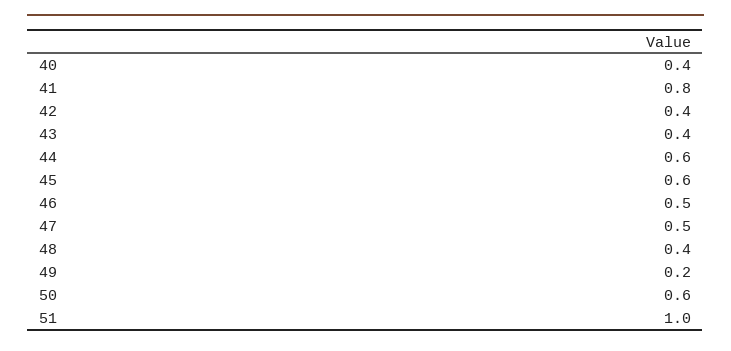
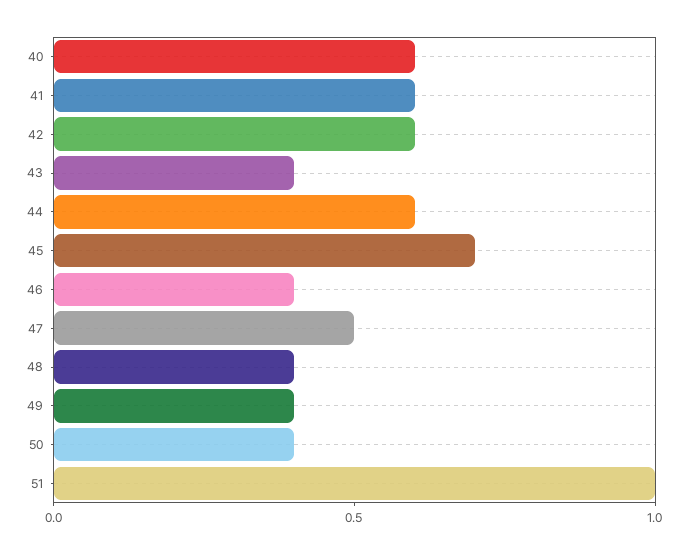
40: 0.4 -> 0.6
41: 0.8 -> 0.6
42: 0.4 -> 0.6
45: 0.6 -> 0.7
46: 0.5 -> 0.4
49: 0.2 -> 0.4
50: 0.6 -> 0.4

